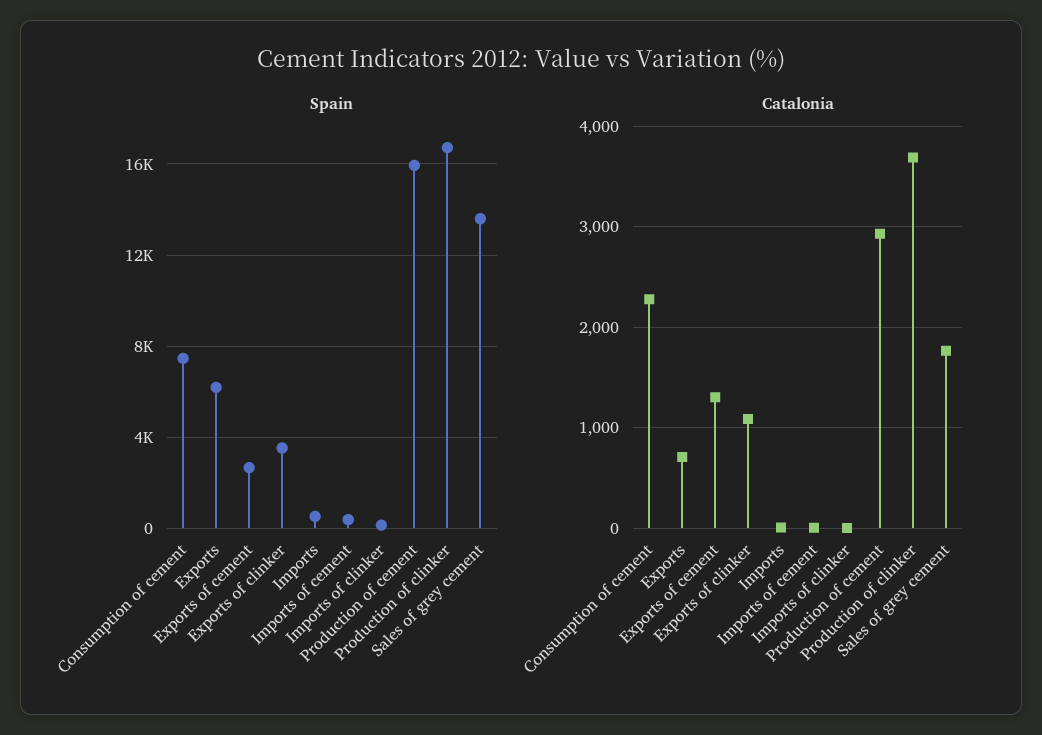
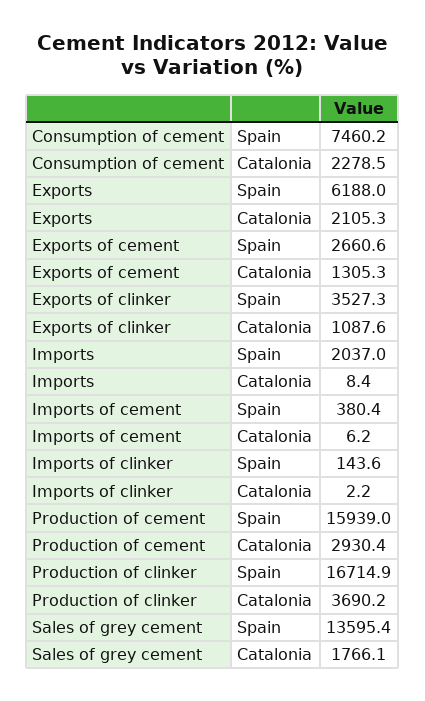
Spain, Imports: 500 -> 2037
Catalonia, Exports: 700 -> 2105.3

